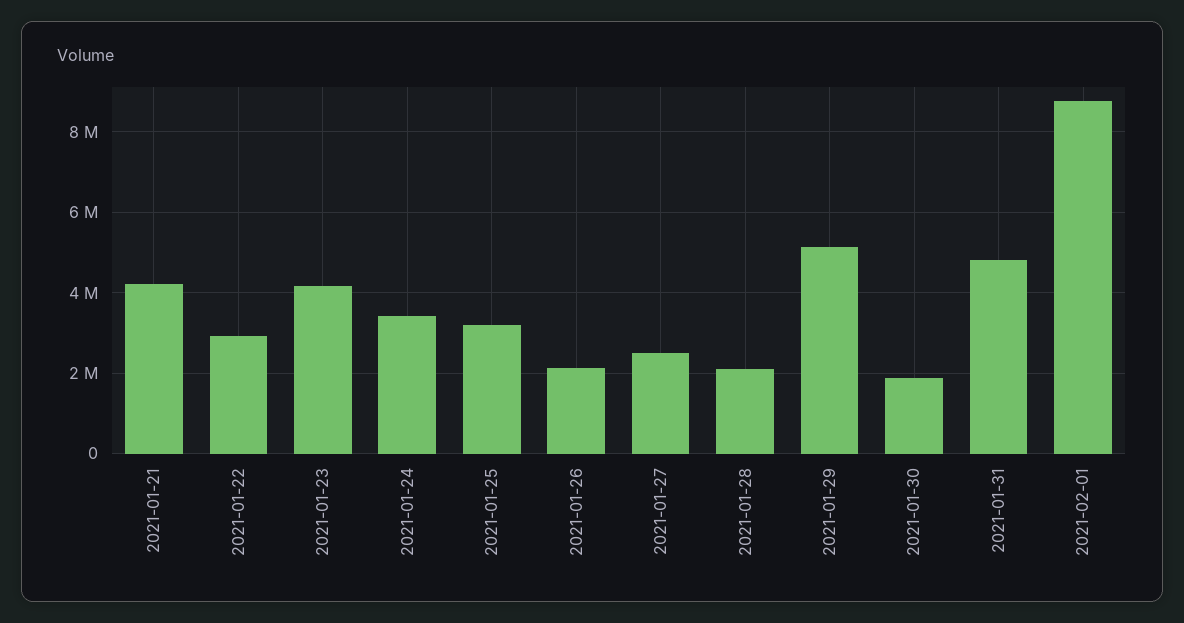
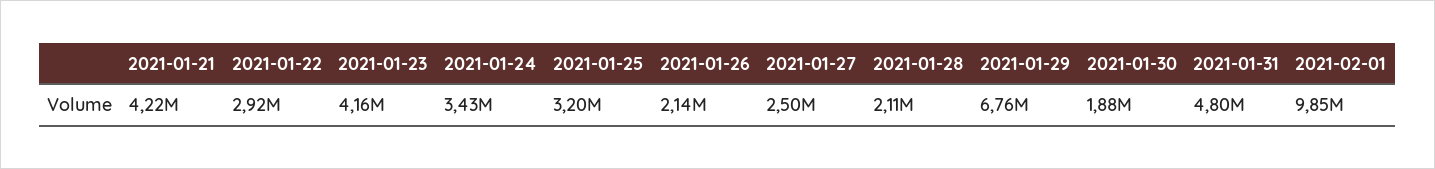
2021-01-29: 5200000 -> 6760000
2021-02-01: 8800000 -> 9850000

